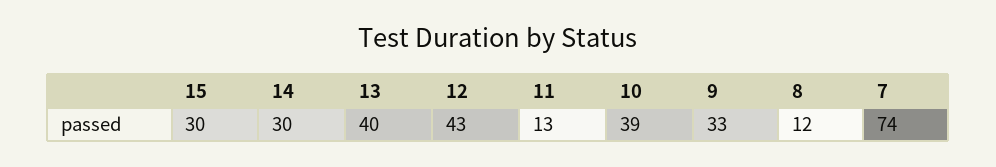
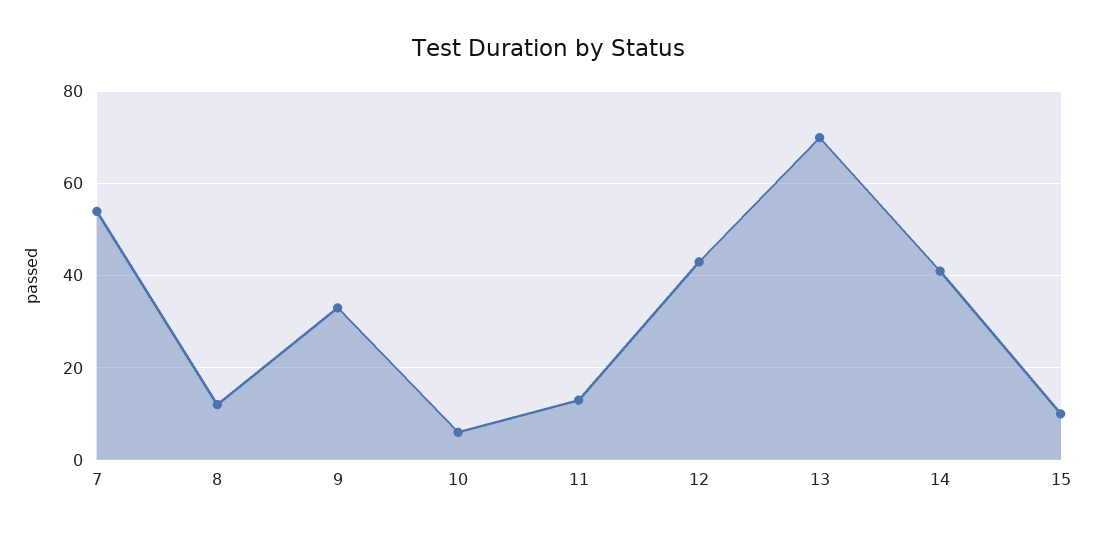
15: 30 -> 10
14: 30 -> 40
13: 40 -> 70
10: 39 -> 5
7: 74 -> 55

